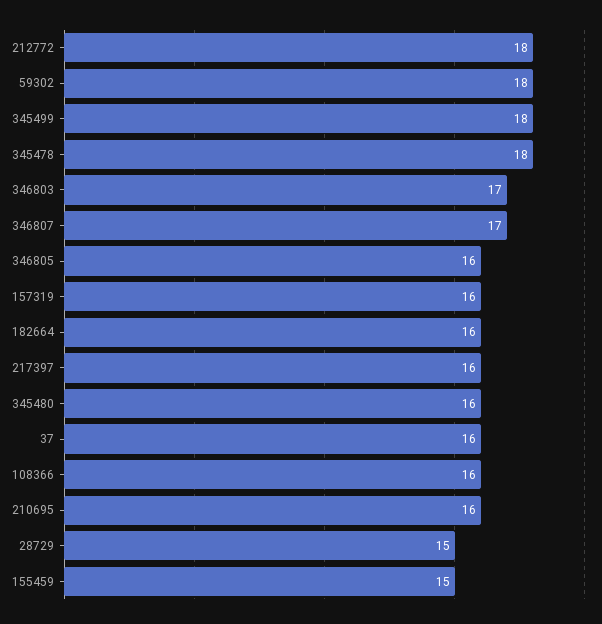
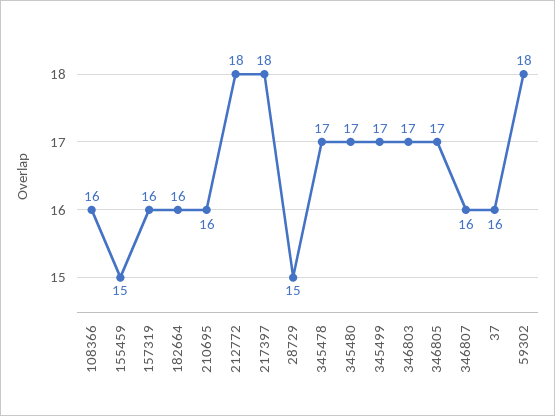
345499: 18 -> 17
345478: 18 -> 17
346807: 17 -> 16
346805: 16 -> 17
217397: 16 -> 18
345480: 16 -> 17

